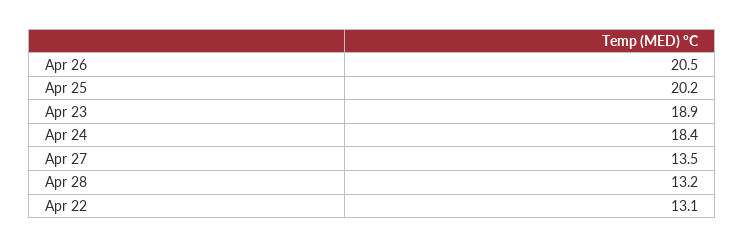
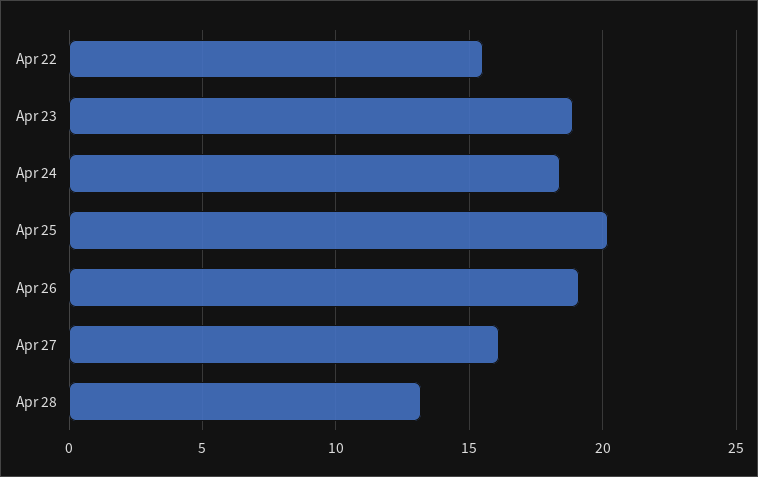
Apr 26: 20.5 -> 19
Apr 27: 13.5 -> 16
Apr 22: 13.1 -> 15.5

